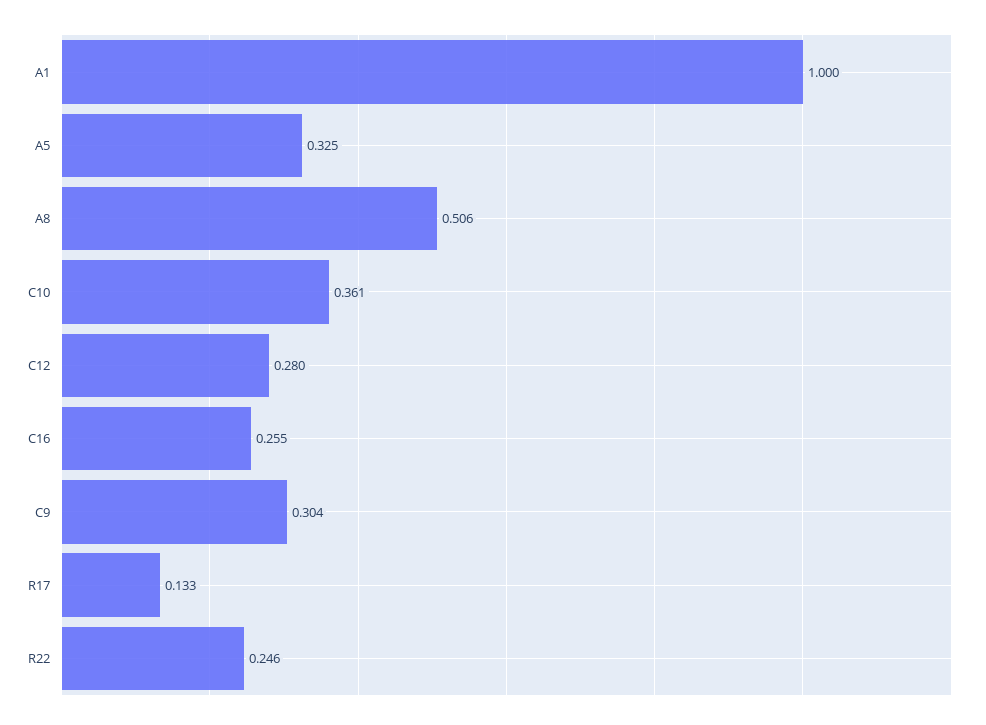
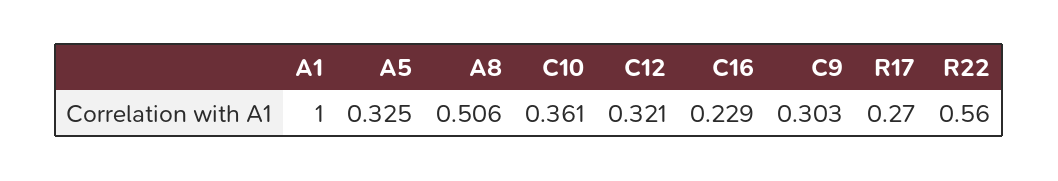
C12: 0.28 -> 0.321
C16: 0.255 -> 0.229
C9: 0.304 -> 0.303
R17: 0.133 -> 0.27
R22: 0.246 -> 0.56

